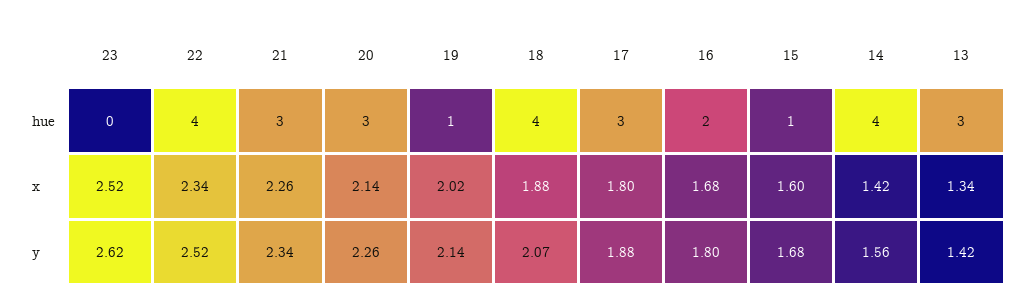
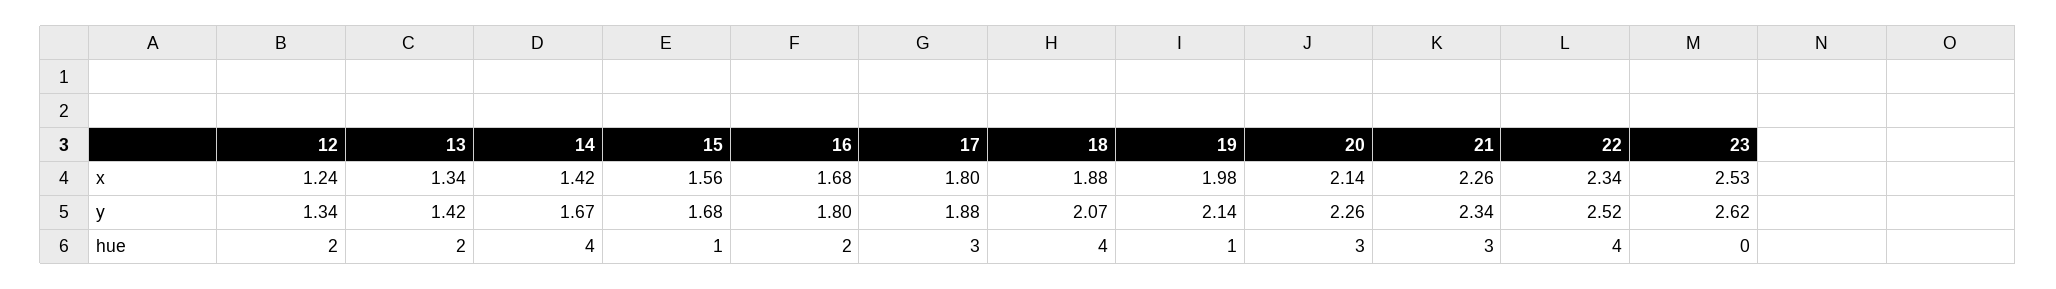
13, hue: 3 -> 2
23, x: 2.52 -> 2.53
19, x: 2.02 -> 1.98
15, x: 1.6 -> 1.56
14, y: 1.56 -> 1.67
12, x: none -> 1.24
12, y: none -> 1.34
12, hue: none -> 2

